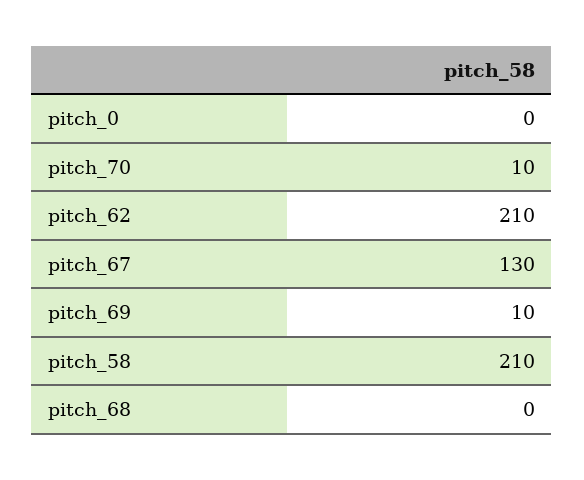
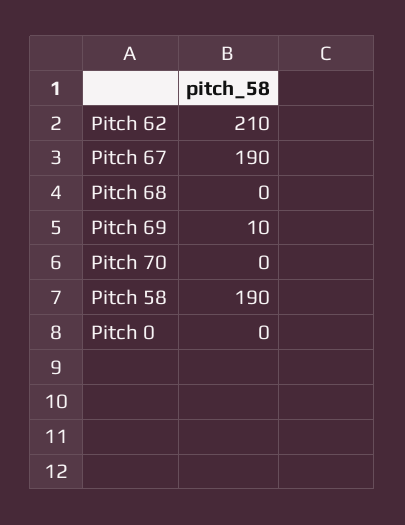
pitch_70: 10 -> 0
pitch_67: 130 -> 190
pitch_58: 210 -> 190

